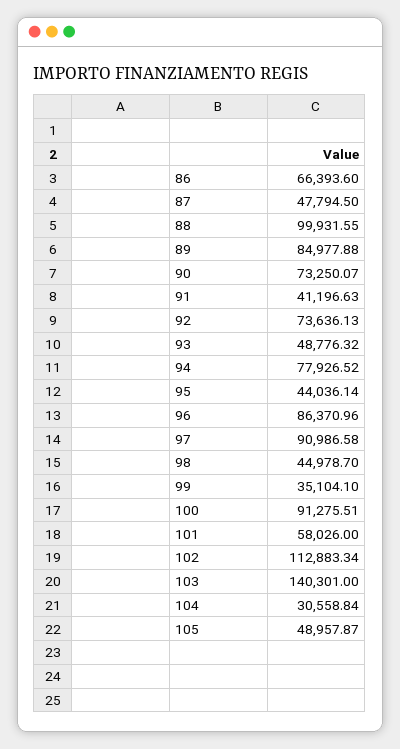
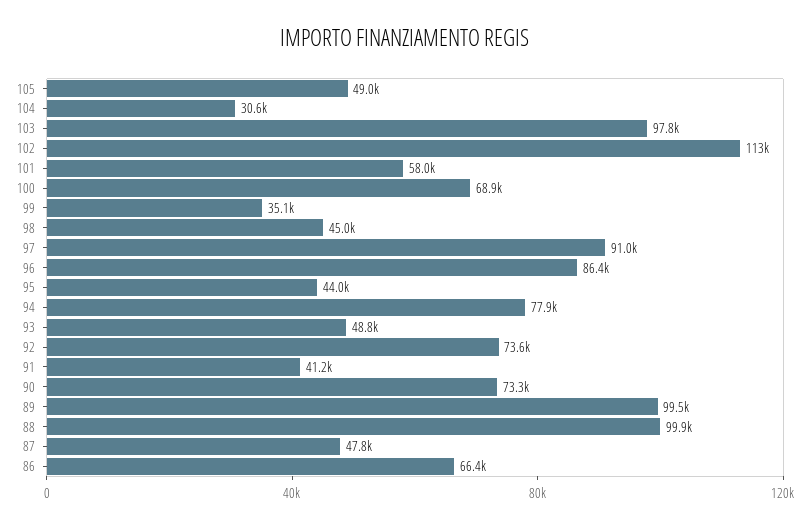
89: 84977.88 -> 99500
100: 91275.51 -> 68900
103: 140301 -> 97800

